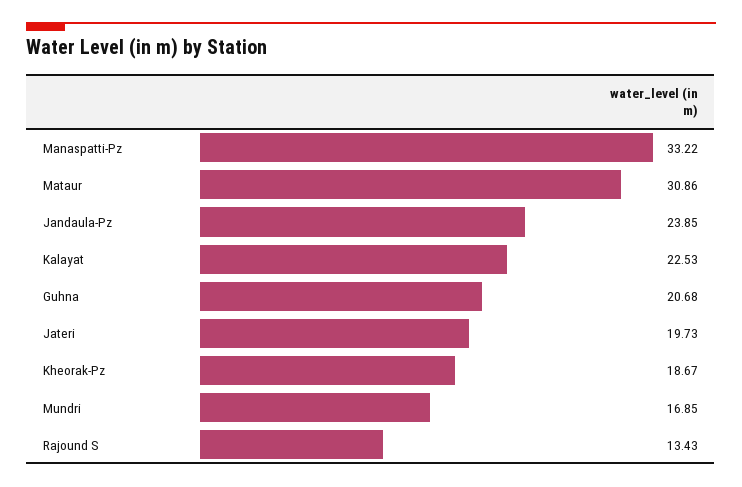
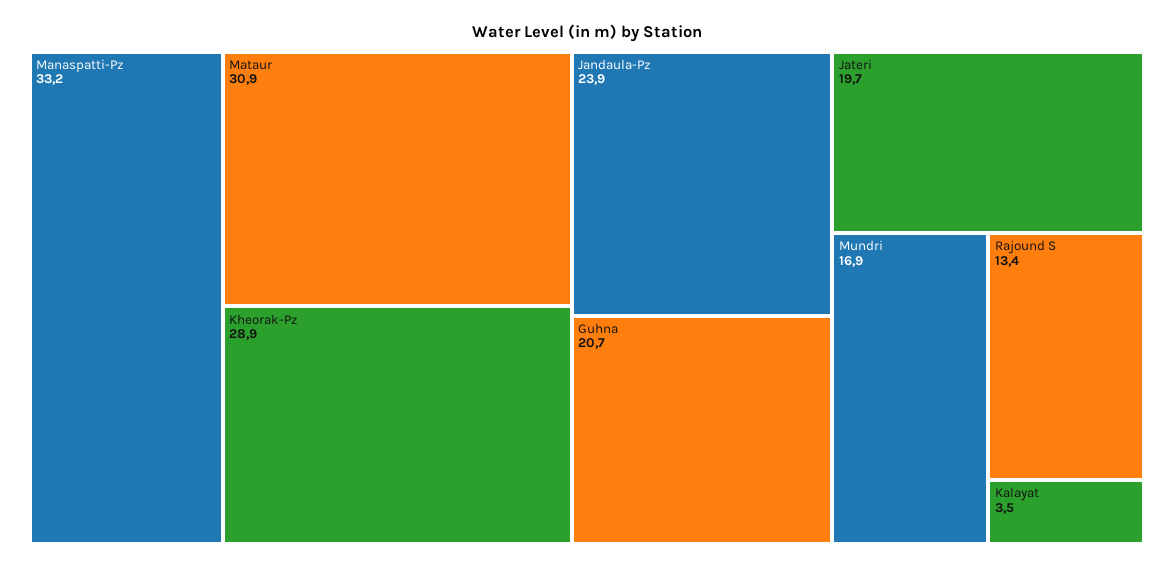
Kalayat: 22.53 -> 3.5
Kheorak-Pz: 18.67 -> 28.9

